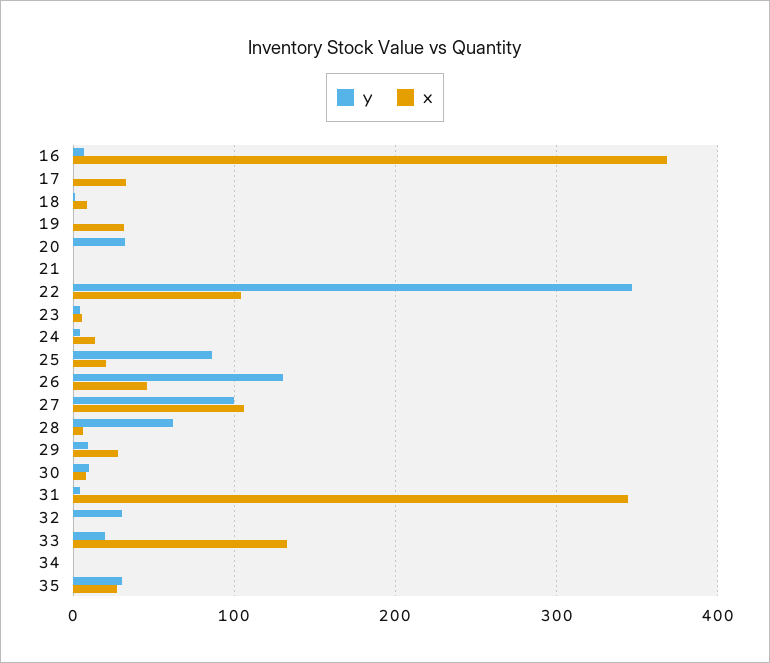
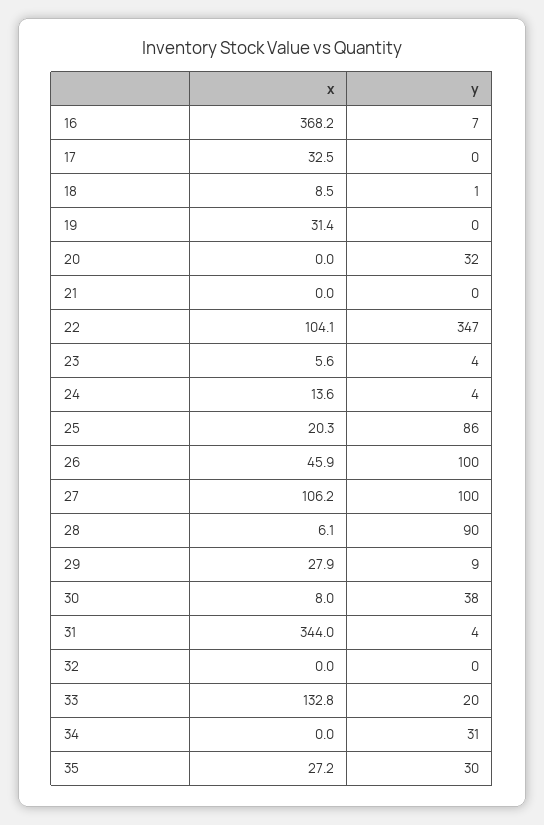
y, 26: 130 -> 100
y, 28: 60 -> 90
y, 30: 10 -> 38
y, 32: 30 -> 0
y, 34: 0 -> 31

